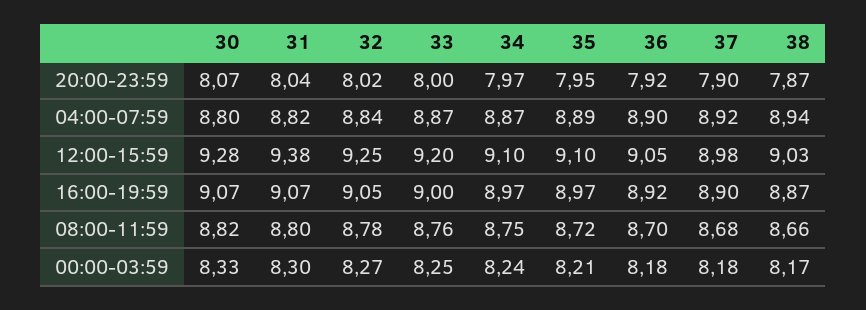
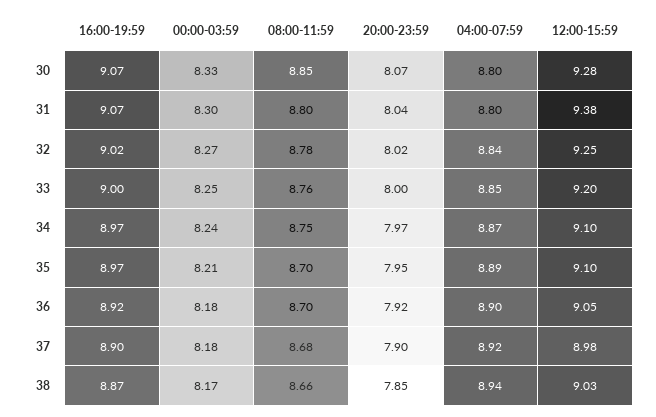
38, 20:00-23:59: 7.87 -> 7.85
31, 04:00-07:59: 8.82 -> 8.8
33, 04:00-07:59: 8.87 -> 8.85
32, 16:00-19:59: 9.05 -> 9.02
30, 08:00-11:59: 8.82 -> 8.85
35, 08:00-11:59: 8.72 -> 8.7

